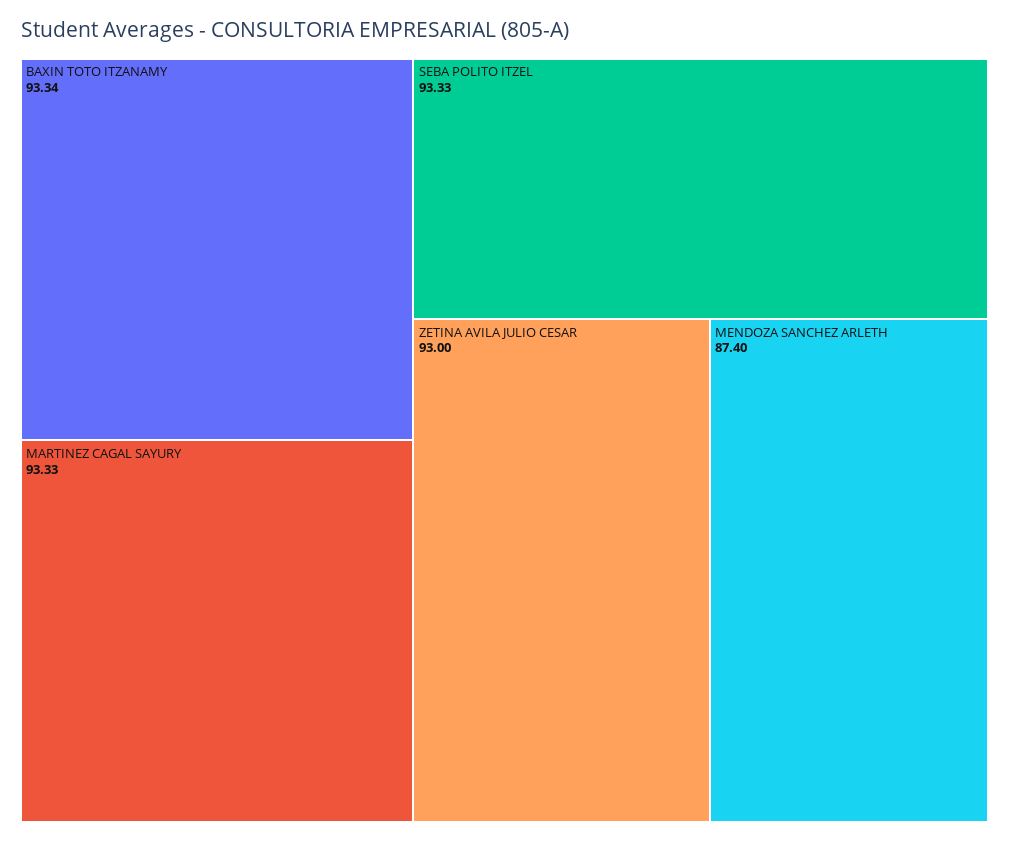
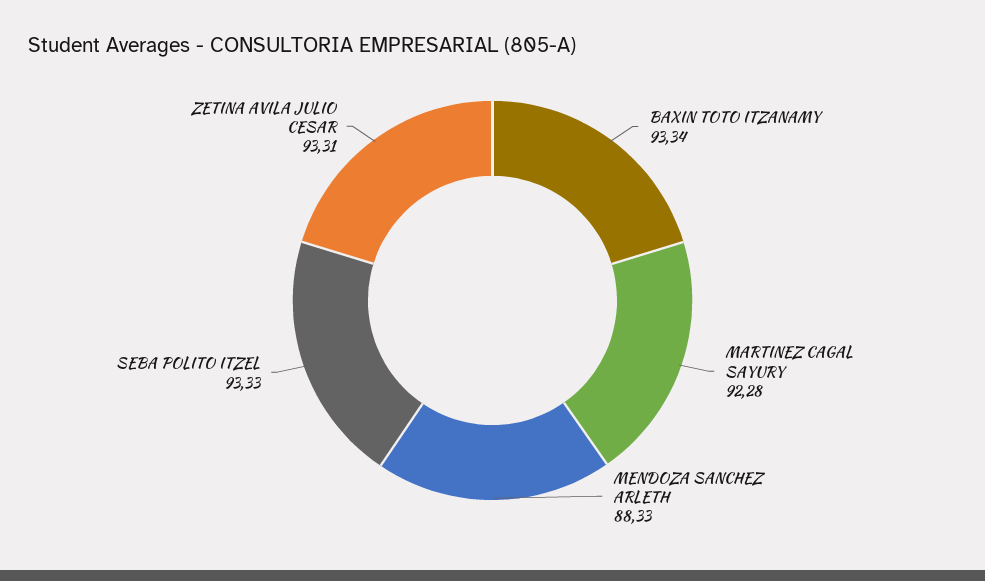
MARTINEZ CAGAL SAYURY: 93.33 -> 92.28
ZETINA AVILA JULIO CESAR: 93 -> 93.31
MENDOZA SANCHEZ ARLETH: 87.4 -> 88.33

